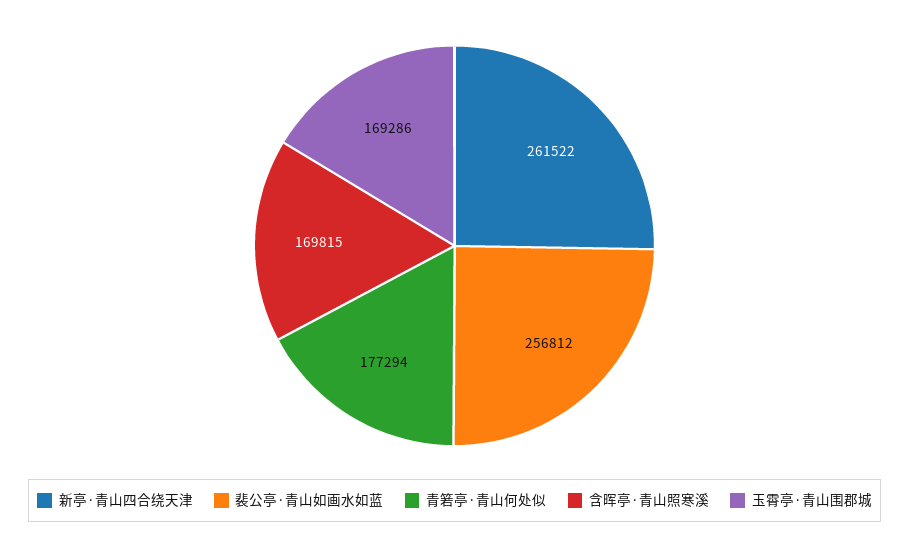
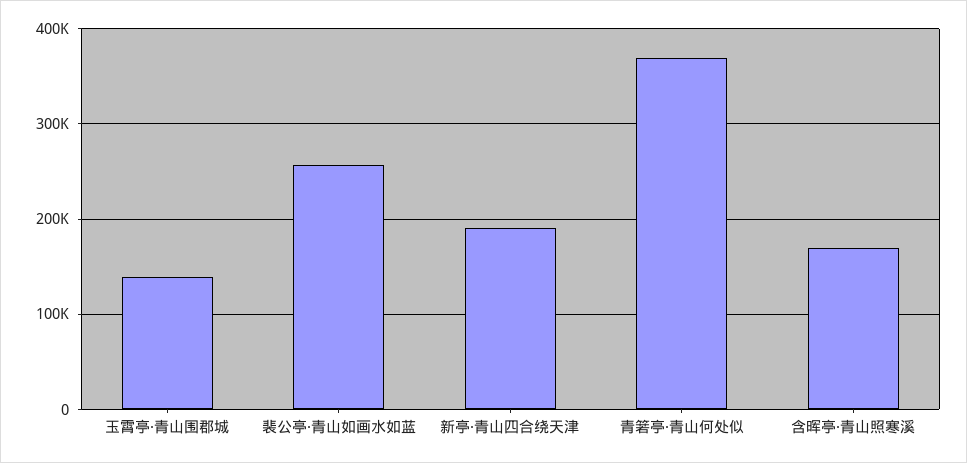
新亭·青山四合绕天津: 261522 -> 190000
青箬亭·青山何处似: 177294 -> 370000
玉霄亭·青山围郡城: 169286 -> 140000

